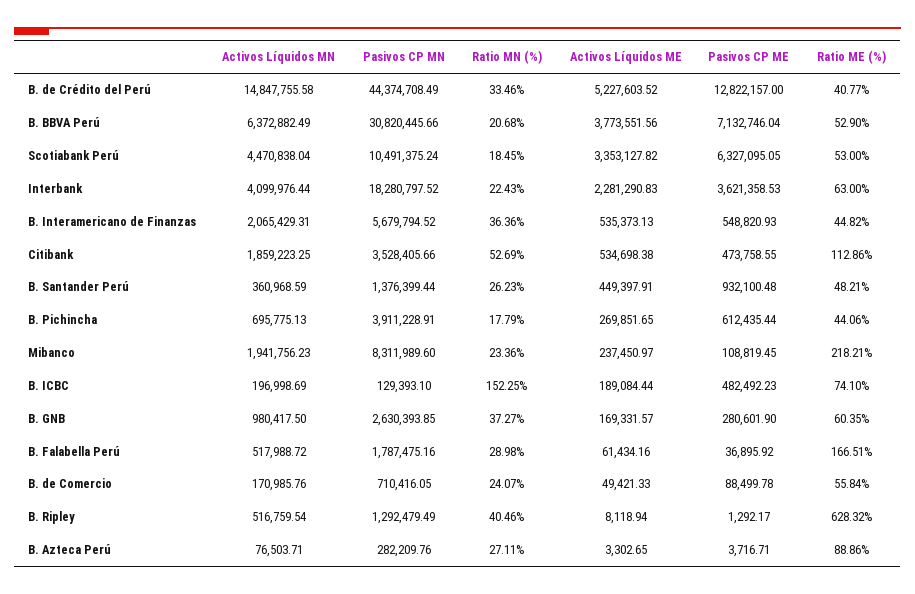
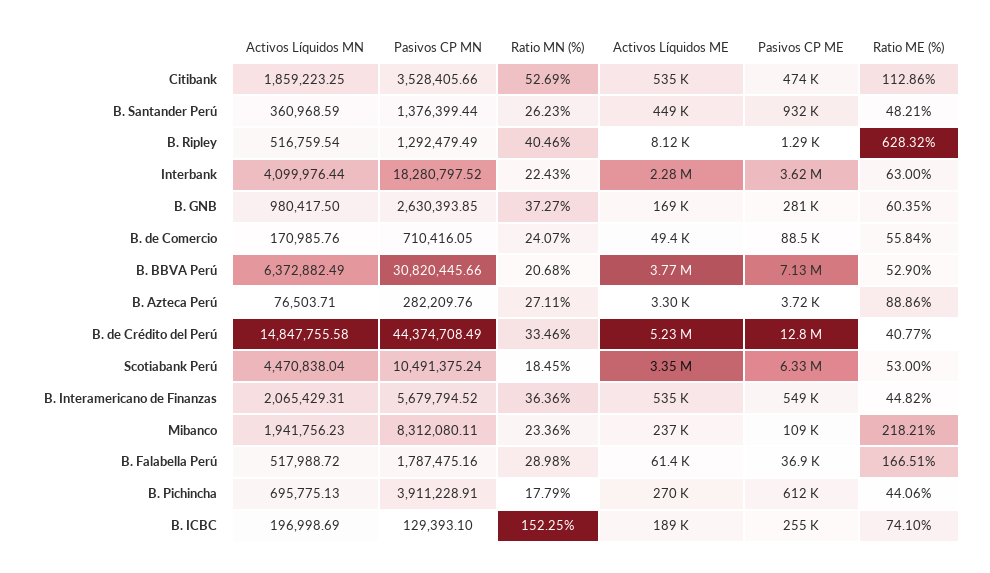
Pasivos CP MN, Mibanco: 8311989.6 -> 8312080.11
Pasivos CP ME, B. ICBC: 482492.23 -> 255000

